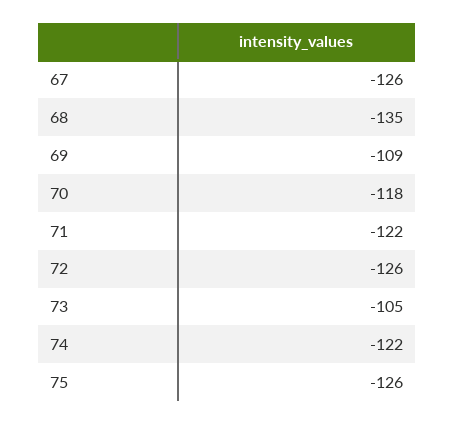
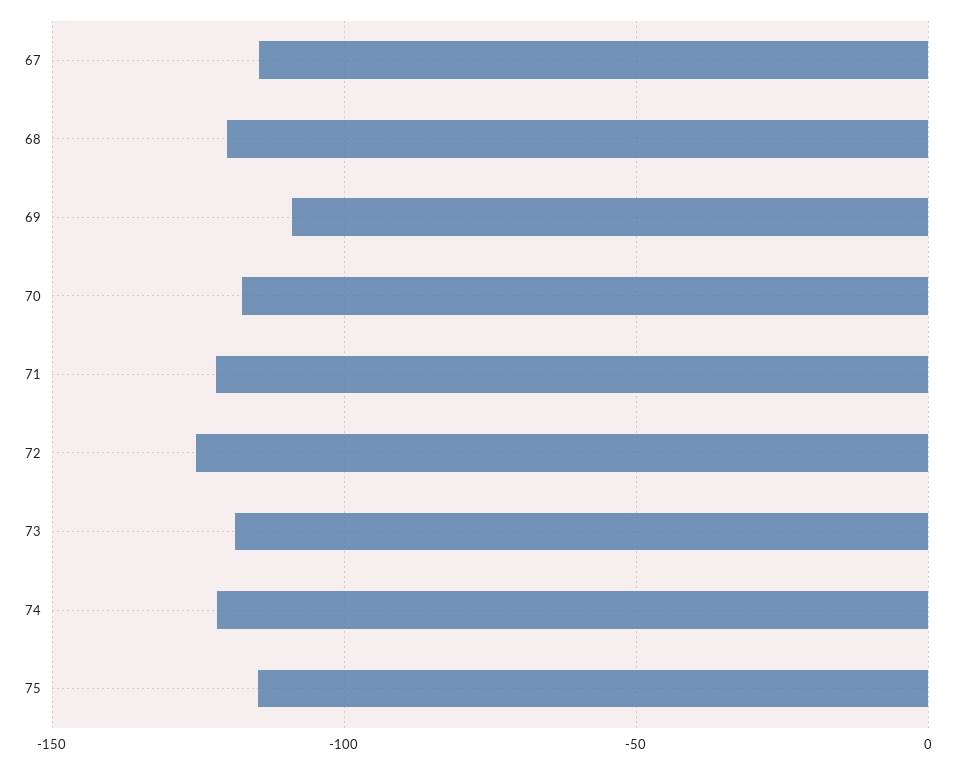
67: -126 -> -115
68: -135 -> -120
73: -105 -> -120
75: -126 -> -115

